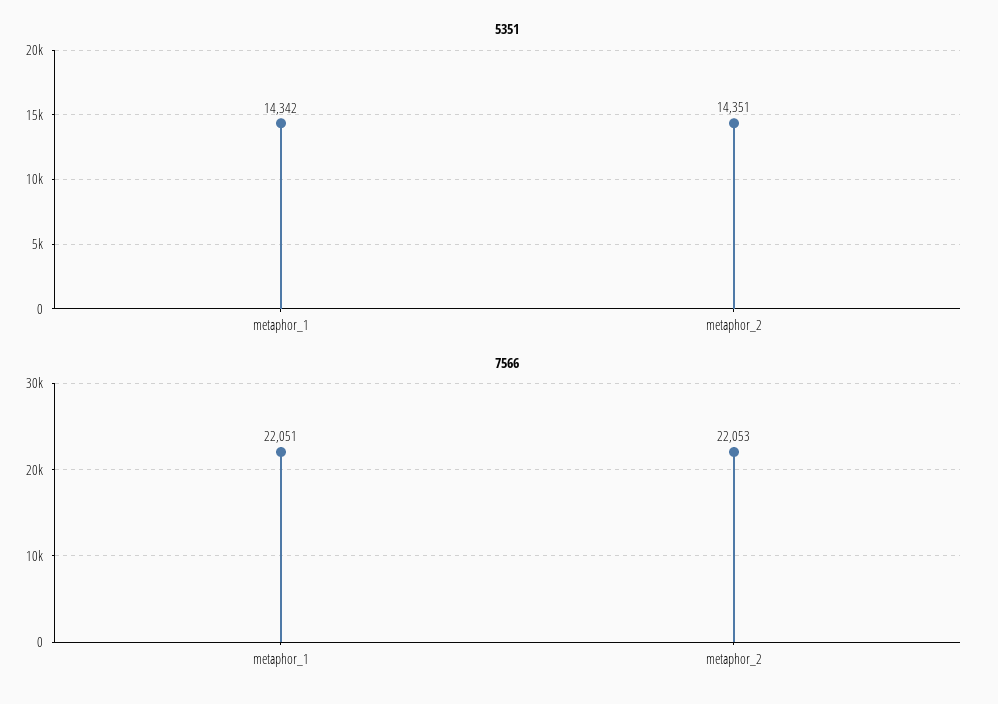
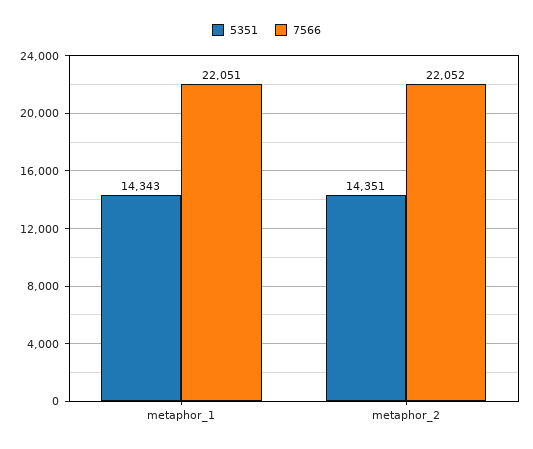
5351, metaphor_1: 14342 -> 14343
7566, metaphor_2: 22053 -> 22052

